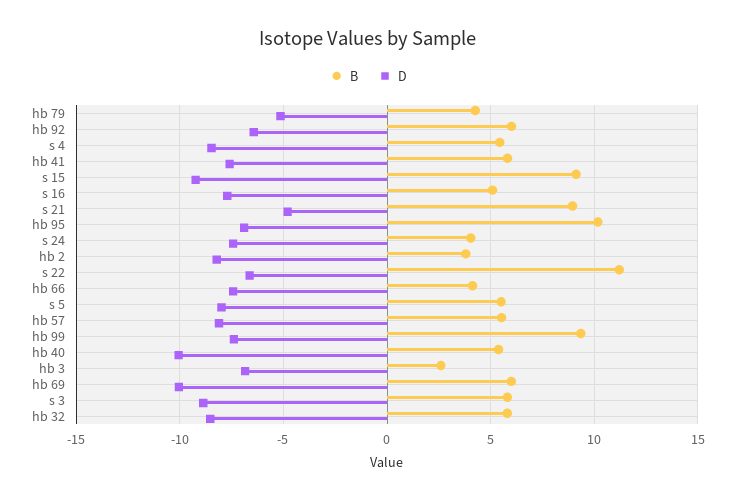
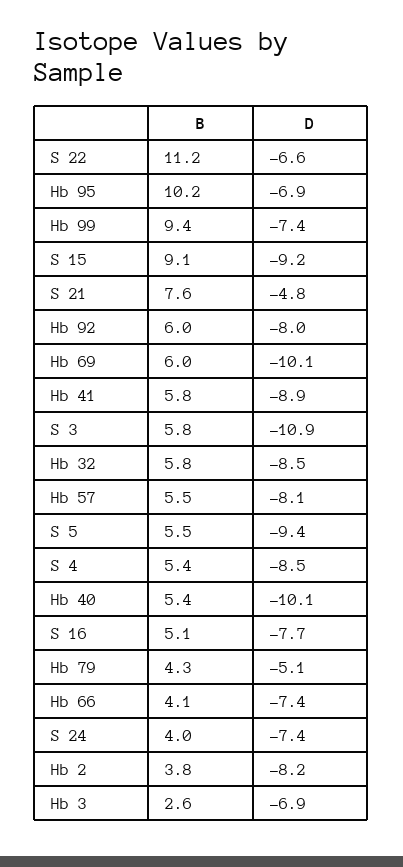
D, hb 92: -6.5 -> -8
D, hb 41: -7.5 -> -8.9
B, s 21: 9 -> 7.6
D, s 5: -8 -> -9.4
D, s 3: -9 -> -10.9

